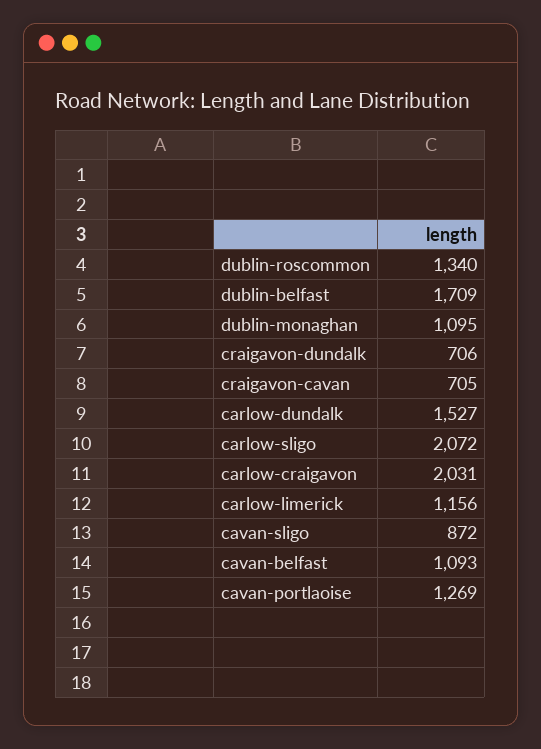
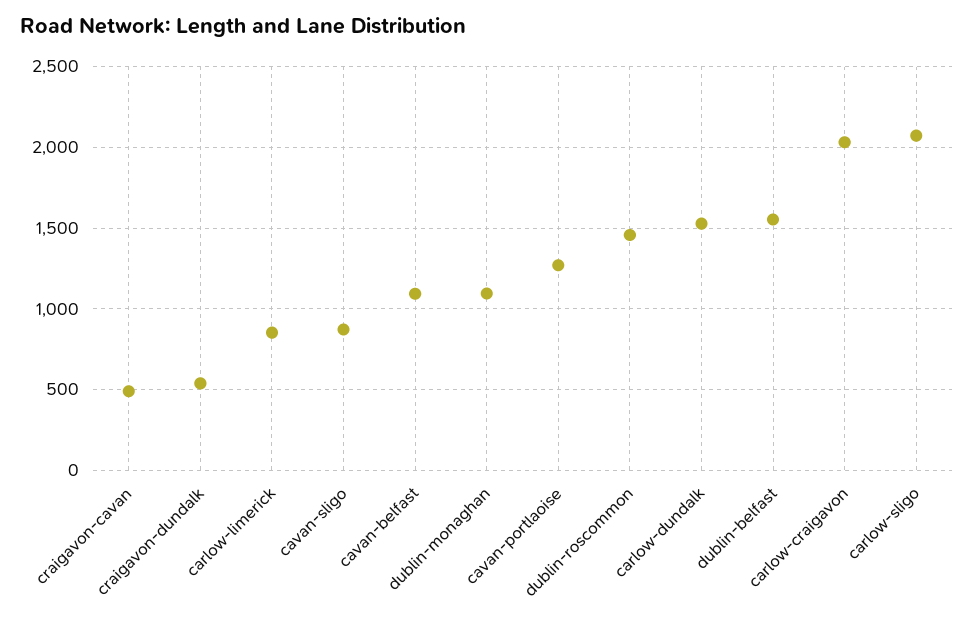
dublin-roscommon: 1340 -> 1450
dublin-belfast: 1709 -> 1550
craigavon-dundalk: 706 -> 550
craigavon-cavan: 705 -> 500
carlow-limerick: 1156 -> 850

